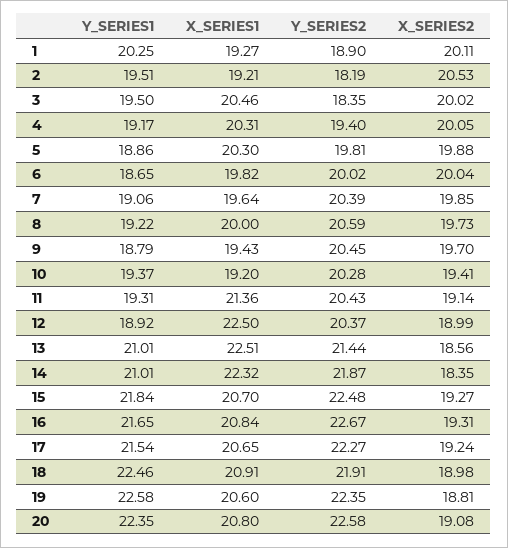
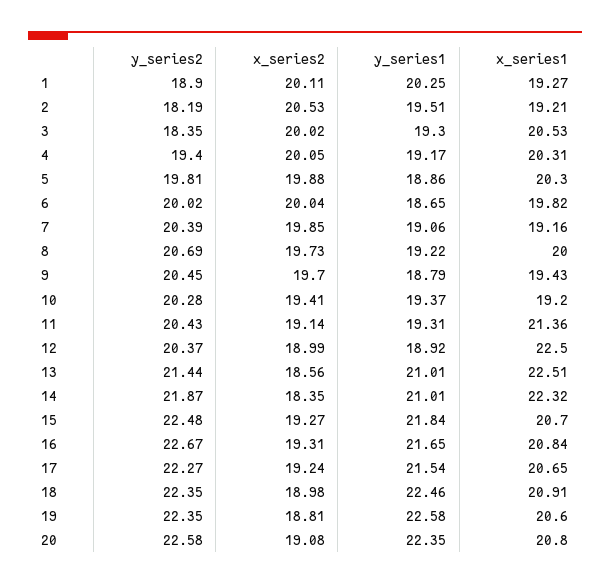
Y_SERIES1, 3: 19.5 -> 19.3
X_SERIES1, 3: 20.46 -> 20.53
X_SERIES1, 7: 19.64 -> 19.16
Y_SERIES2, 8: 20.59 -> 20.69
Y_SERIES2, 18: 21.91 -> 22.35

